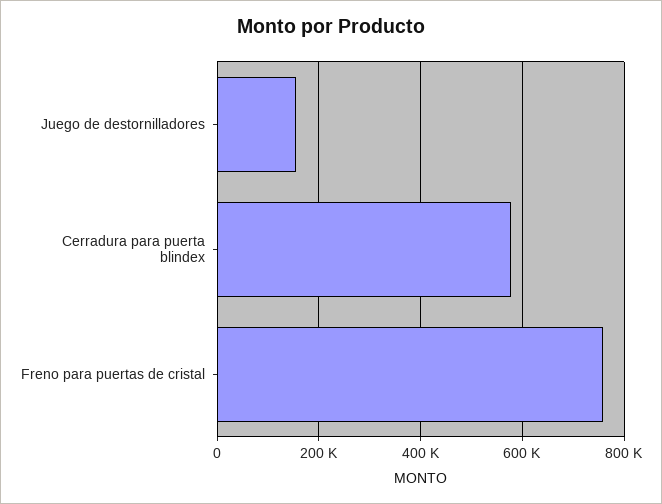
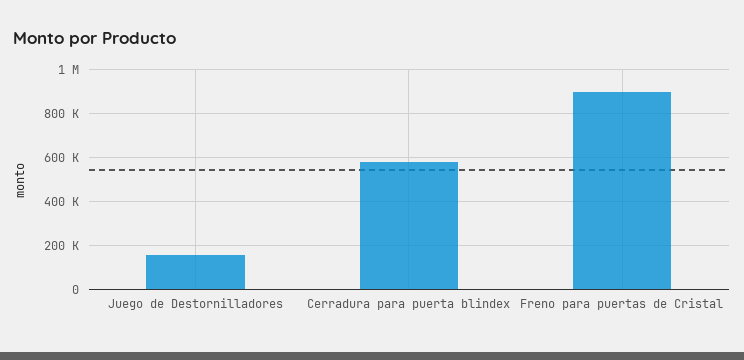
Freno para puertas de cristal: 760000 -> 900000

